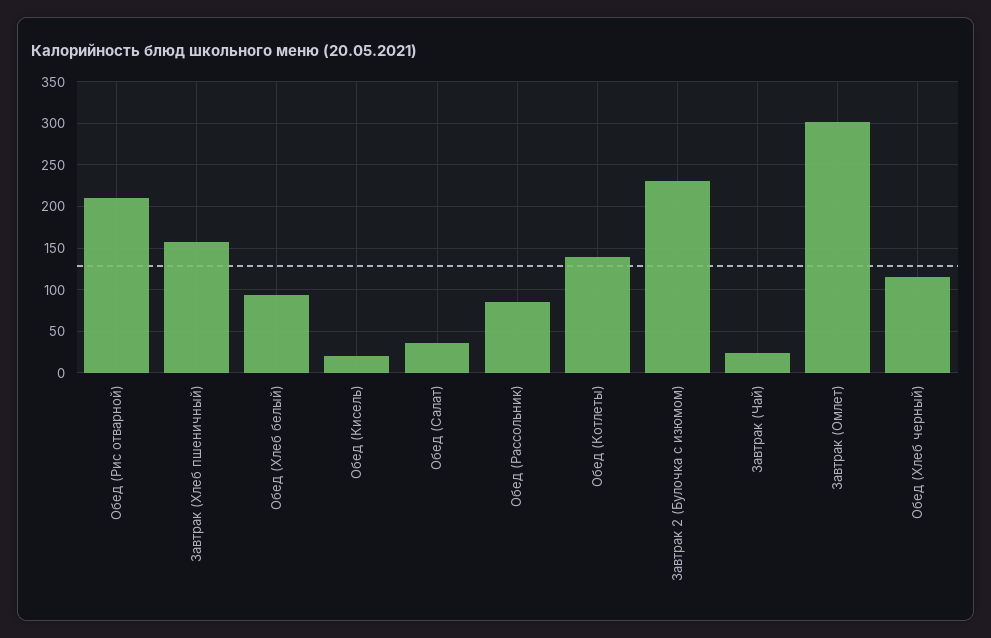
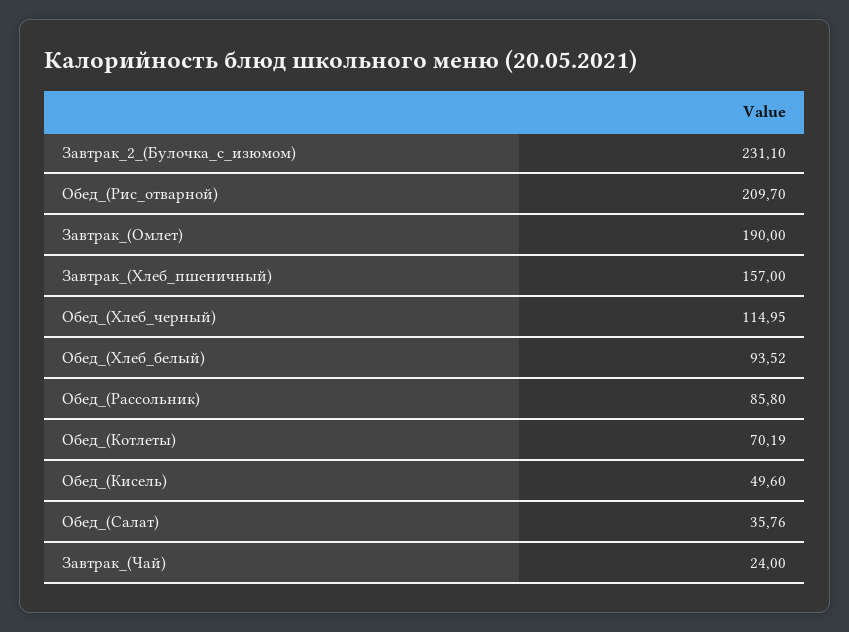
Обед (Кисель): 20 -> 49.6
Обед (Котлеты): 140 -> 70.19
Завтрак (Омлет): 300 -> 190

